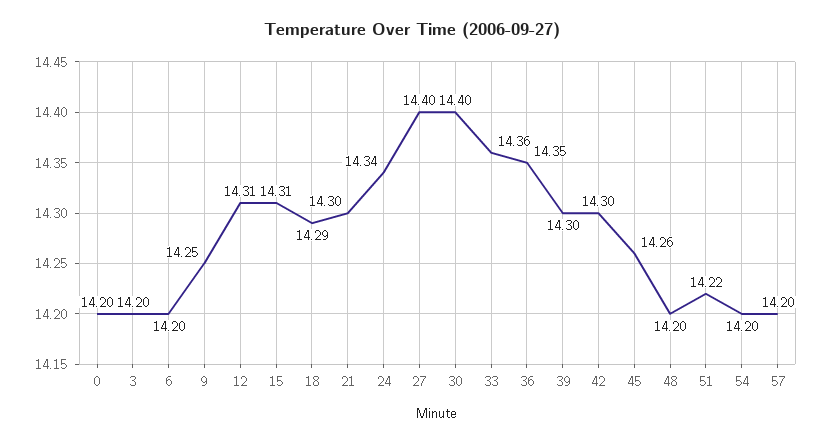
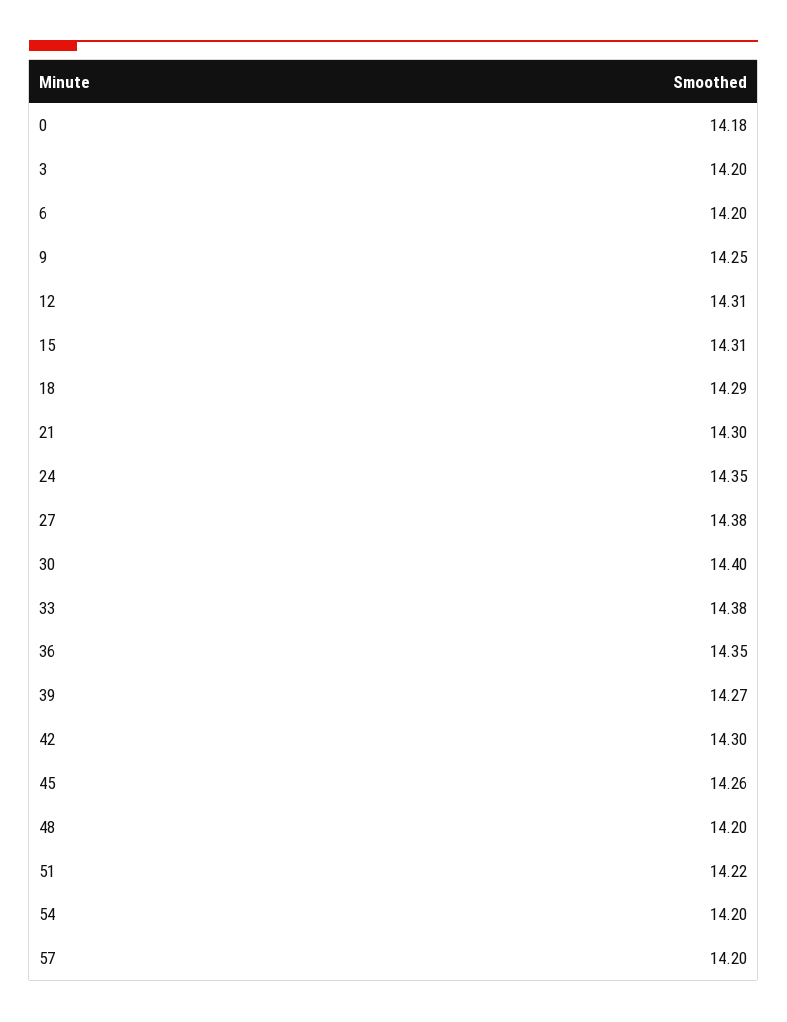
0: 14.2 -> 14.18
24: 14.34 -> 14.35
27: 14.4 -> 14.38
33: 14.36 -> 14.38
39: 14.3 -> 14.27

